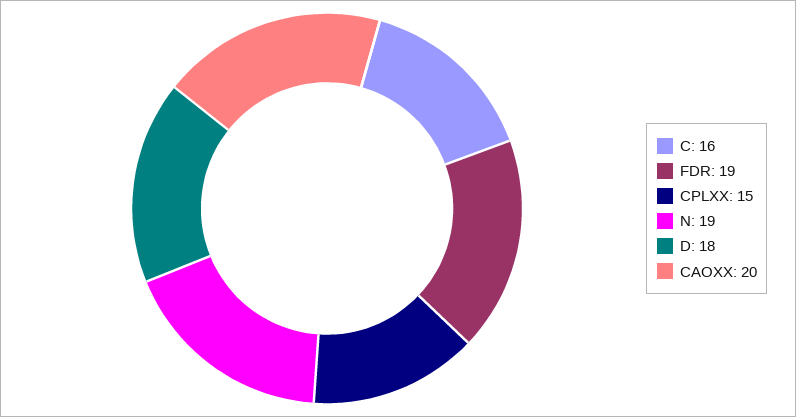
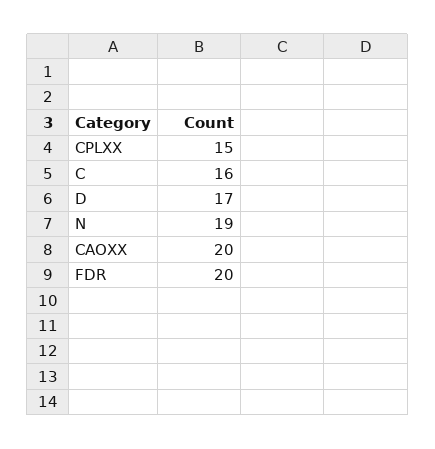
FDR: 19 -> 20
D: 18 -> 17

